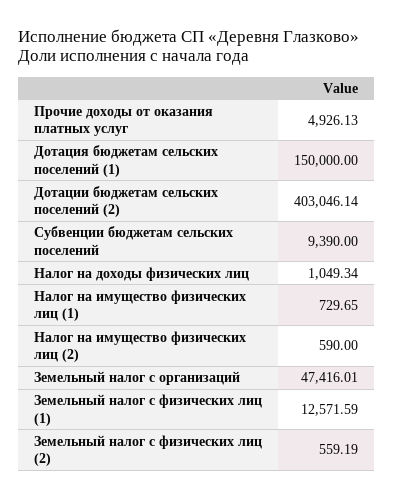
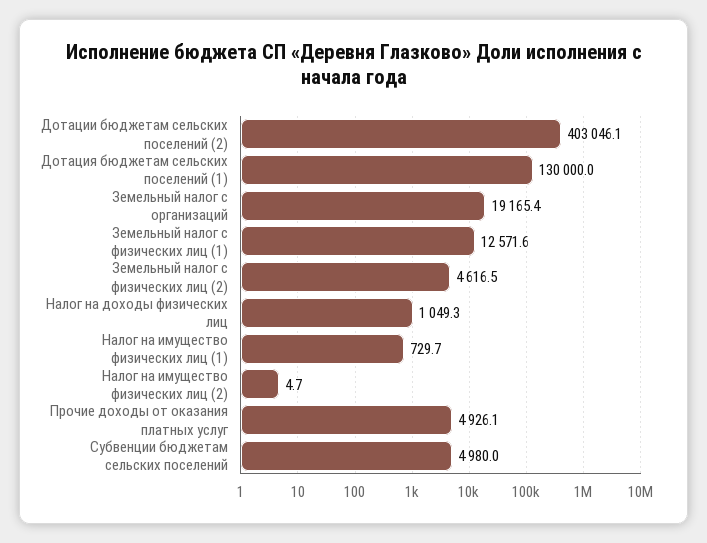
Дотация бюджетам сельских поселений (1): 150000 -> 130000
Субвенции бюджетам сельских поселений: 9390 -> 4980
Налог на имущество физических лиц (2): 590 -> 4.7
Земельный налог с организаций: 47416.01 -> 19165.4
Земельный налог с физических лиц (2): 559.19 -> 4616.5

